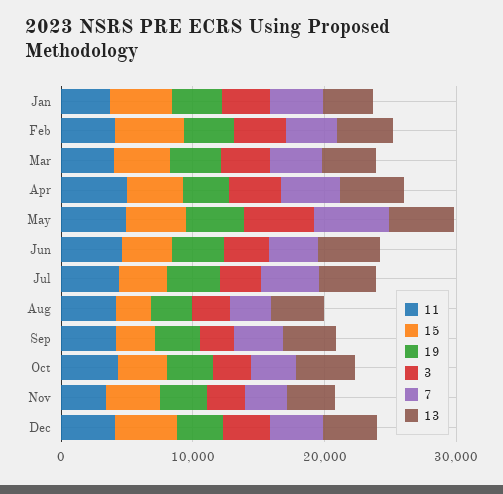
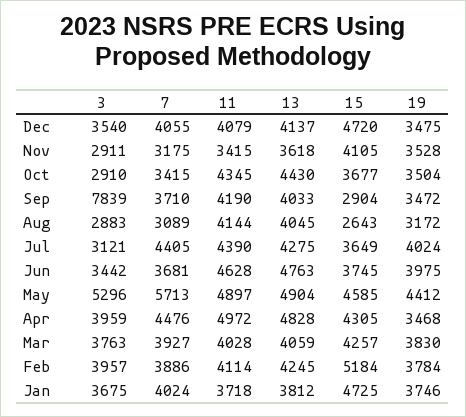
3, Sep: 2000 -> 7839

